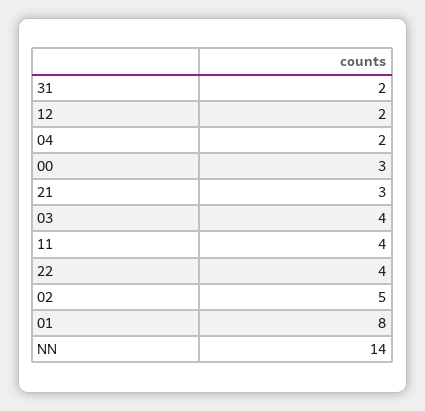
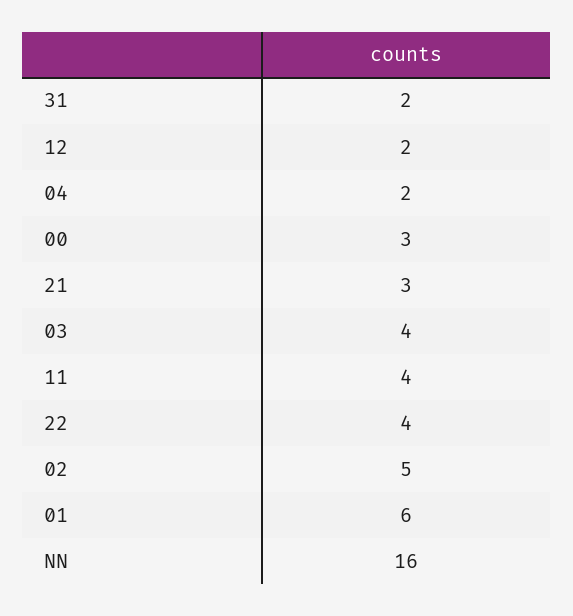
01: 8 -> 6
NN: 14 -> 16

